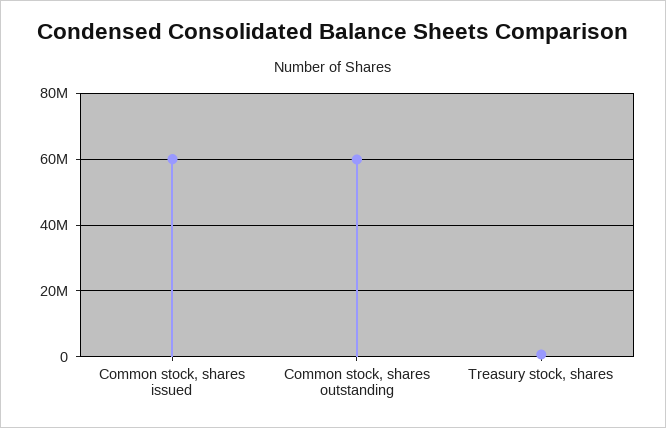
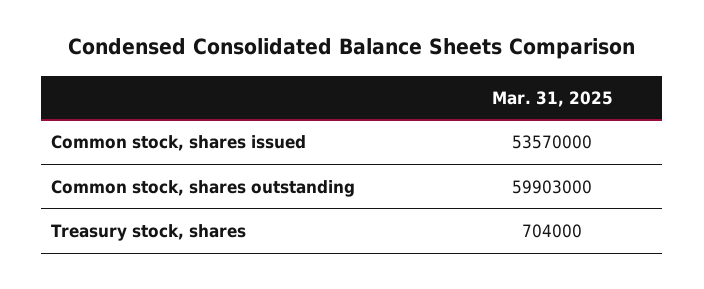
Common stock, shares issued: 60000000 -> 53570000

